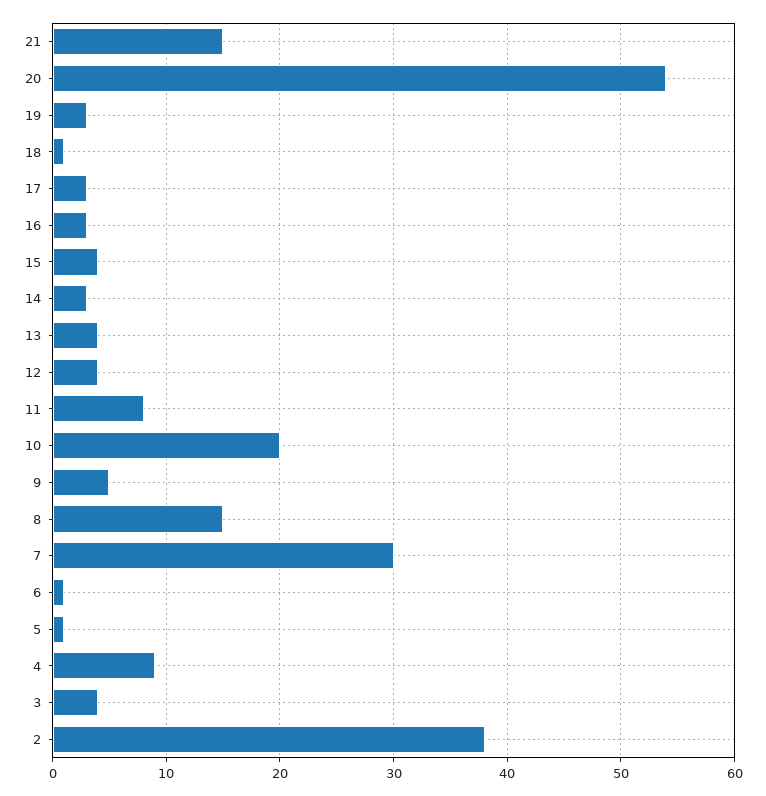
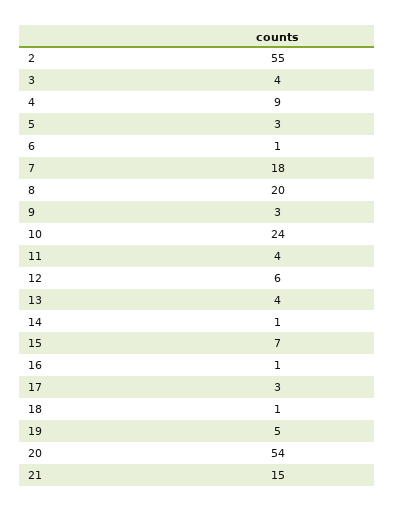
19: 3 -> 5
16: 3 -> 1
15: 4 -> 7
14: 3 -> 1
12: 4 -> 6
11: 8 -> 4
10: 20 -> 24
9: 5 -> 3
8: 15 -> 20
7: 30 -> 18
5: 1 -> 3
2: 38 -> 55

